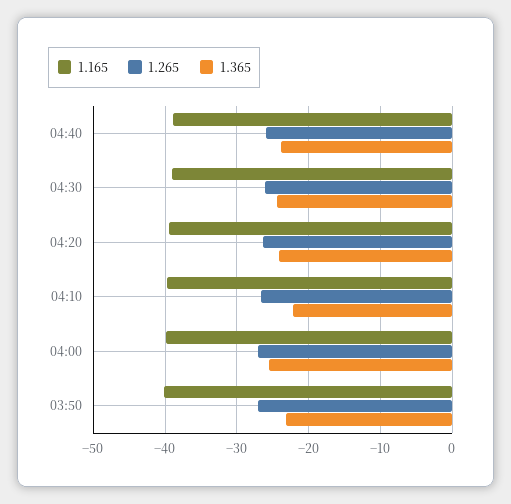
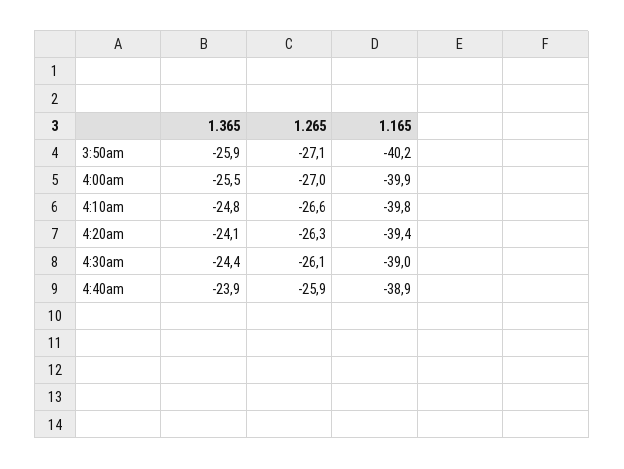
1.365, 04:10: -22 -> -24.8
1.365, 03:50: -23 -> -25.9

